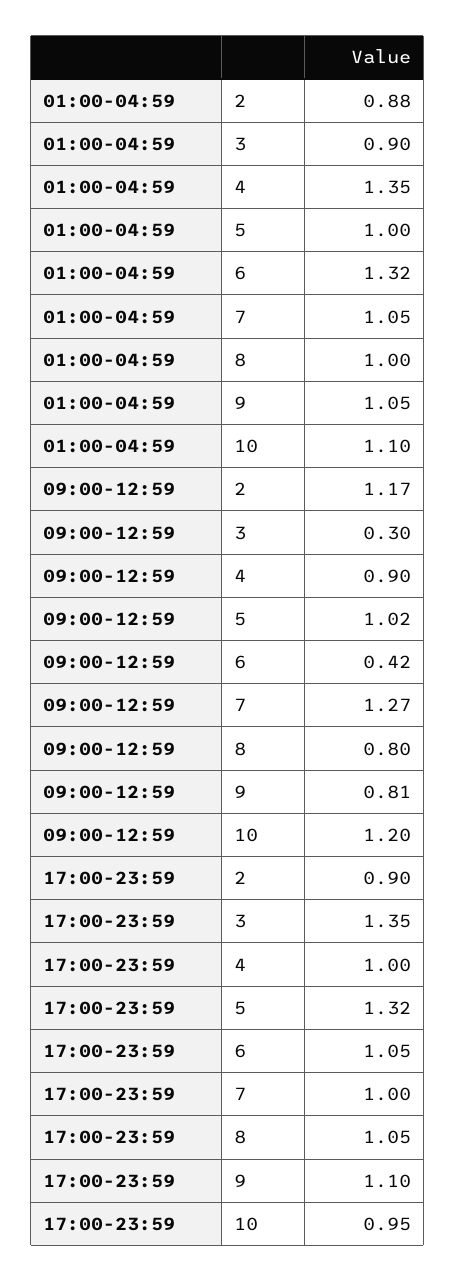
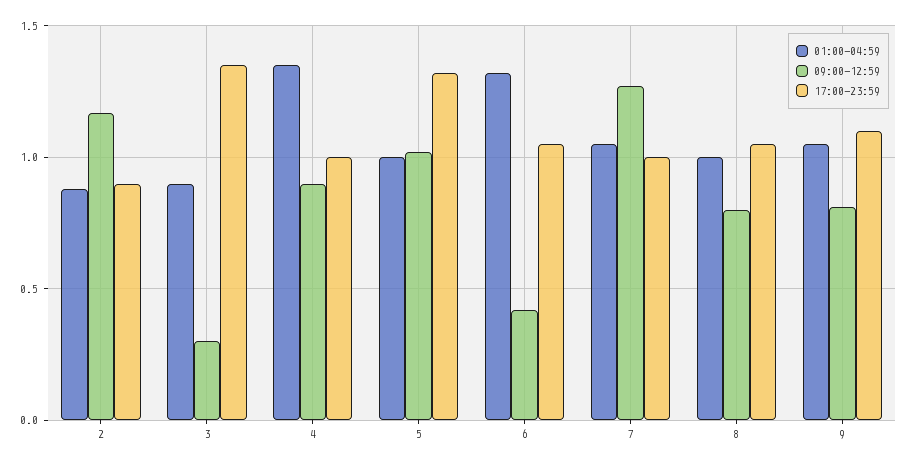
01:00-04:59, 10: 1.1 -> none
09:00-12:59, 10: 1.2 -> none
17:00-23:59, 10: 0.95 -> none

